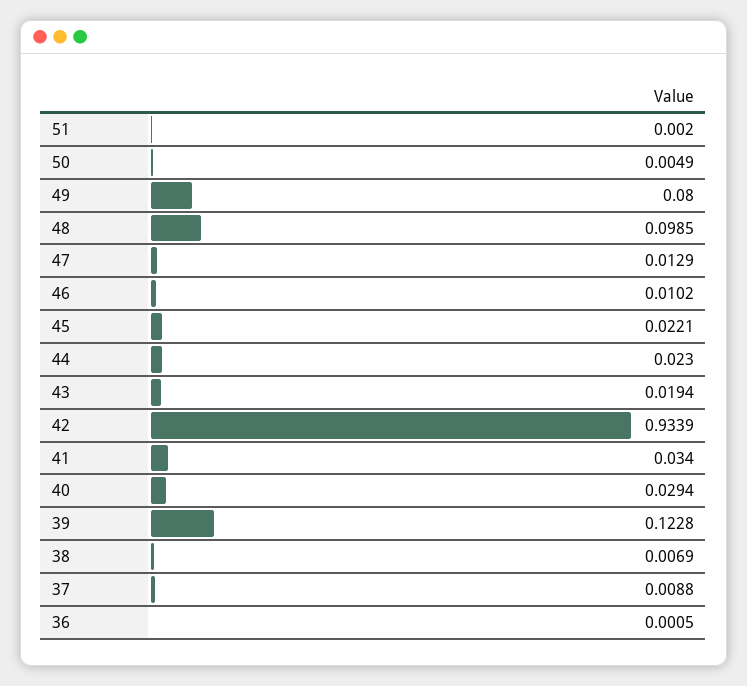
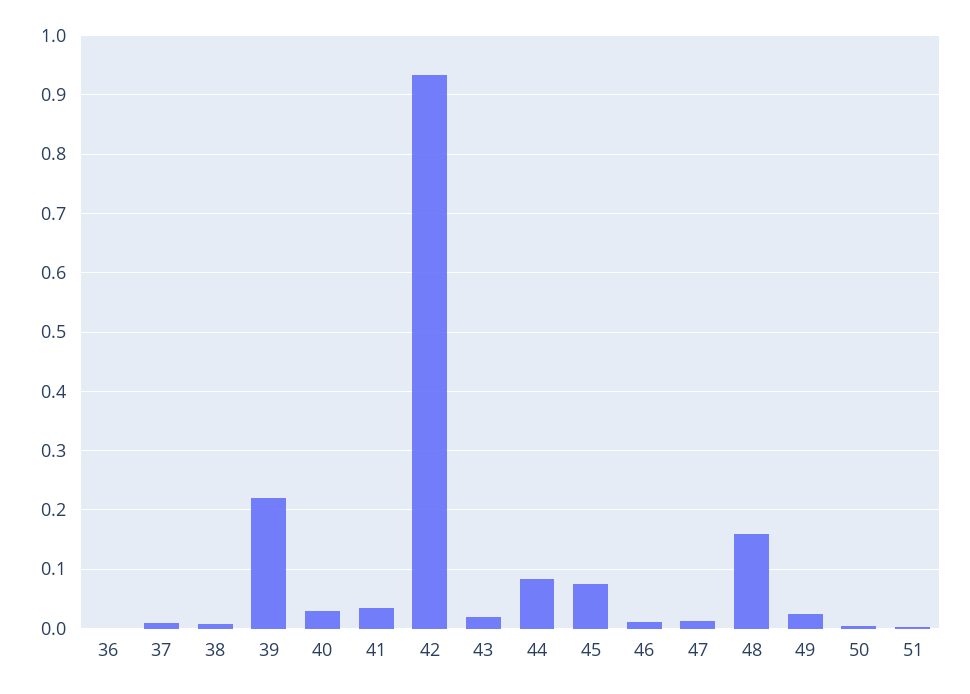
49: 0.08 -> 0.02
48: 0.0985 -> 0.16
45: 0.0221 -> 0.08
44: 0.023 -> 0.08
39: 0.1228 -> 0.22

